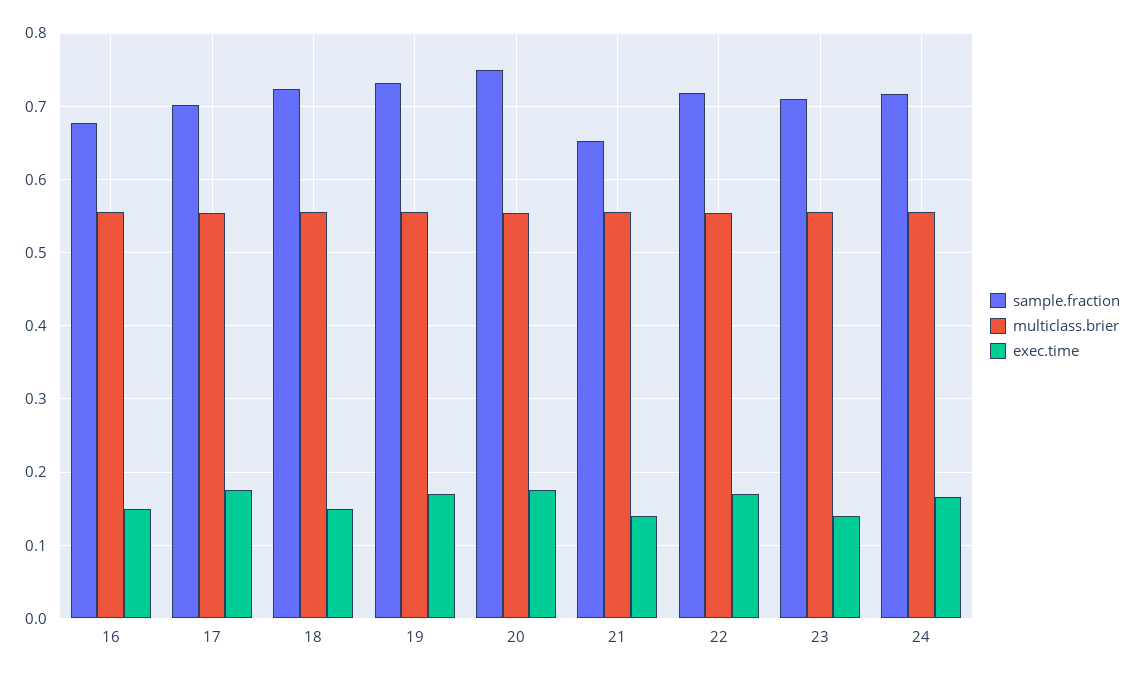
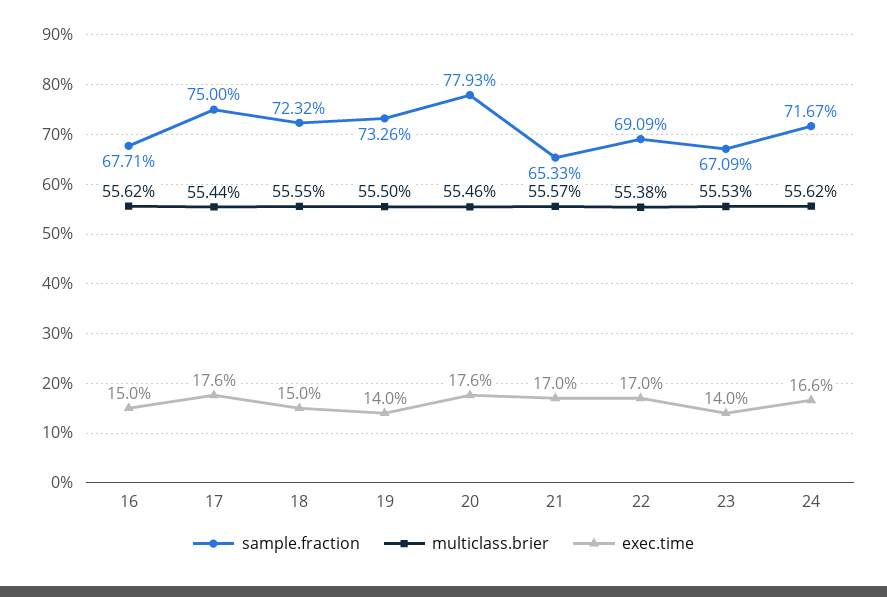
sample.fraction, 17: 0.7 -> 0.75
exec.time, 19: 0.17 -> 0.14
sample.fraction, 20: 0.75 -> 0.7793
exec.time, 21: 0.14 -> 0.17
sample.fraction, 22: 0.72 -> 0.6909
sample.fraction, 23: 0.71 -> 0.6709

